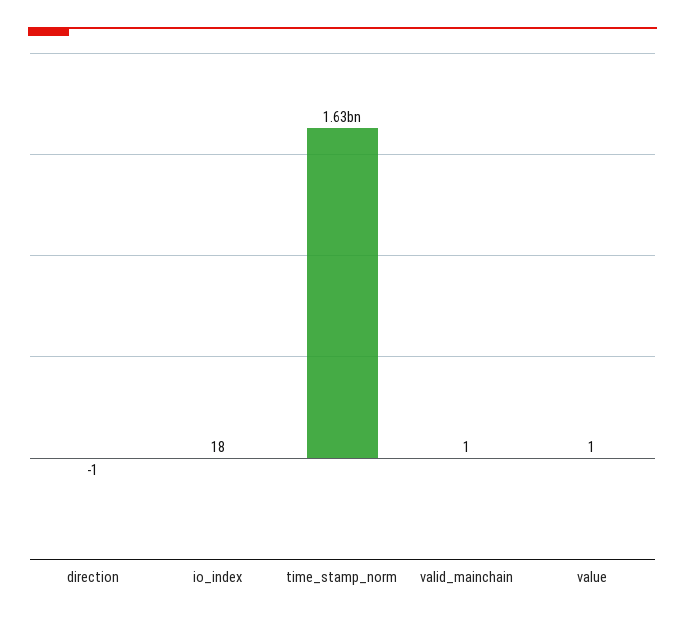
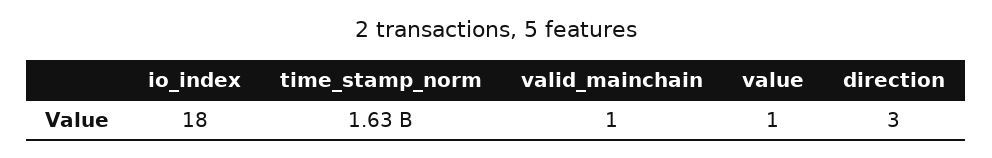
direction: -1 -> 3

